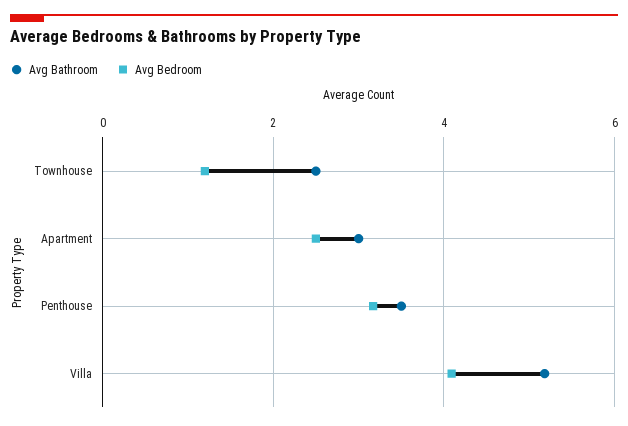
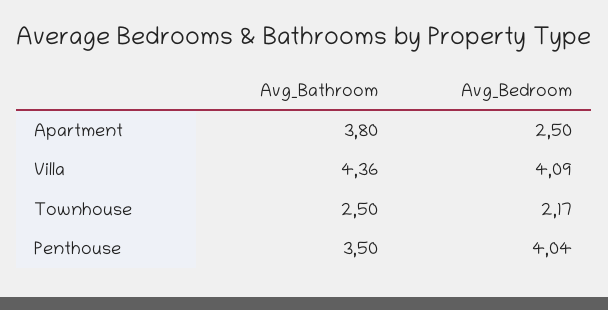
Avg Bedroom, Townhouse: 1.2 -> 2.17
Avg Bathroom, Apartment: 3 -> 3.8
Avg Bedroom, Penthouse: 3.2 -> 4.04
Avg Bathroom, Villa: 5.2 -> 4.36

